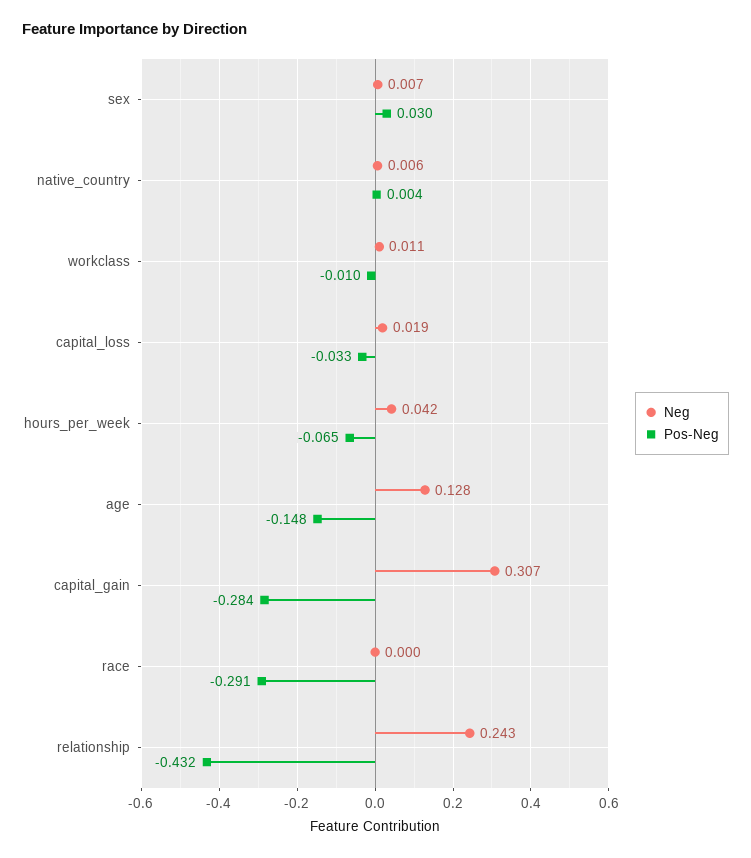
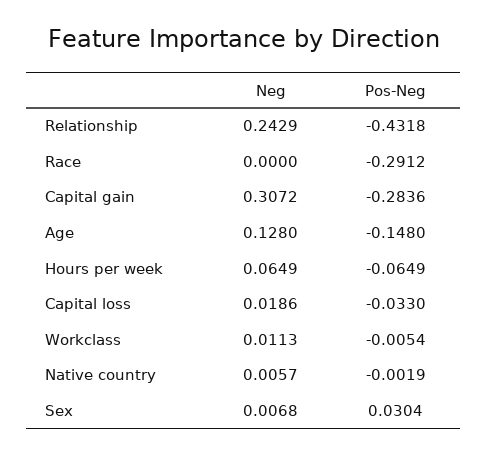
Pos-Neg, native_country: 0.004 -> -0.0019
Pos-Neg, workclass: -0.01 -> -0.0054
Neg, hours_per_week: 0.042 -> 0.0649

